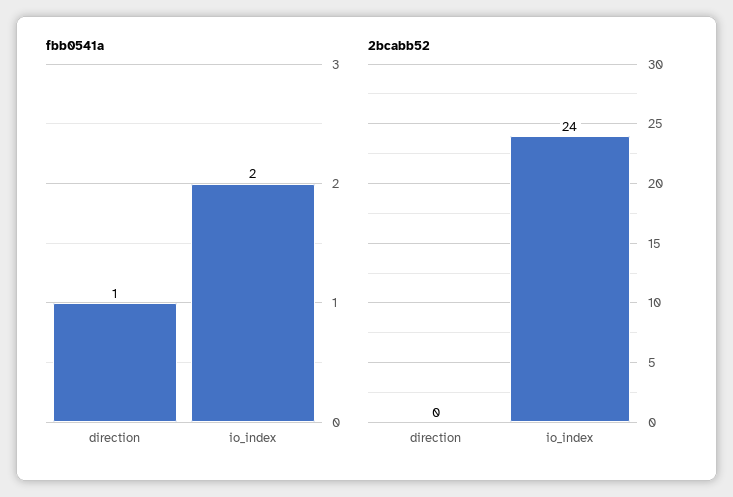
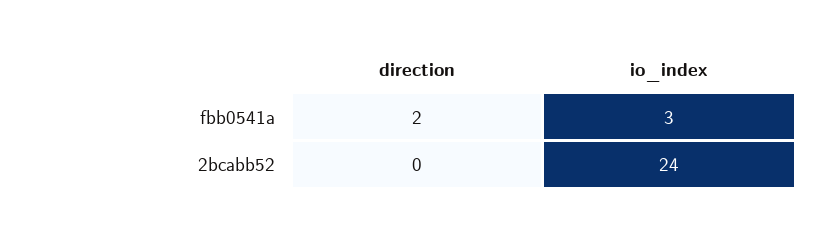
fbb0541a, direction: 1 -> 2
fbb0541a, io_index: 2 -> 3

